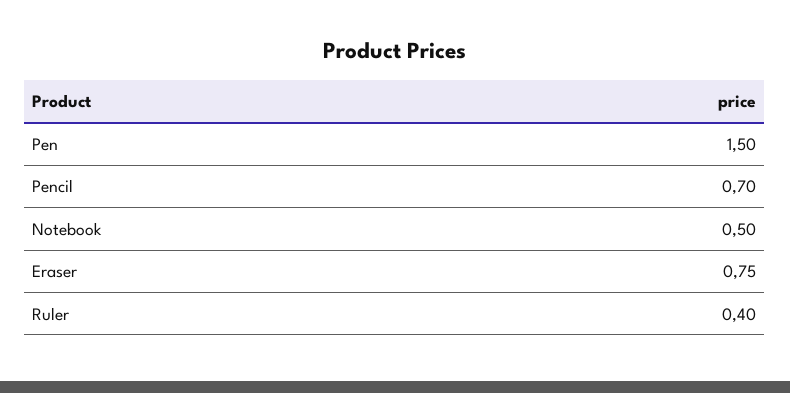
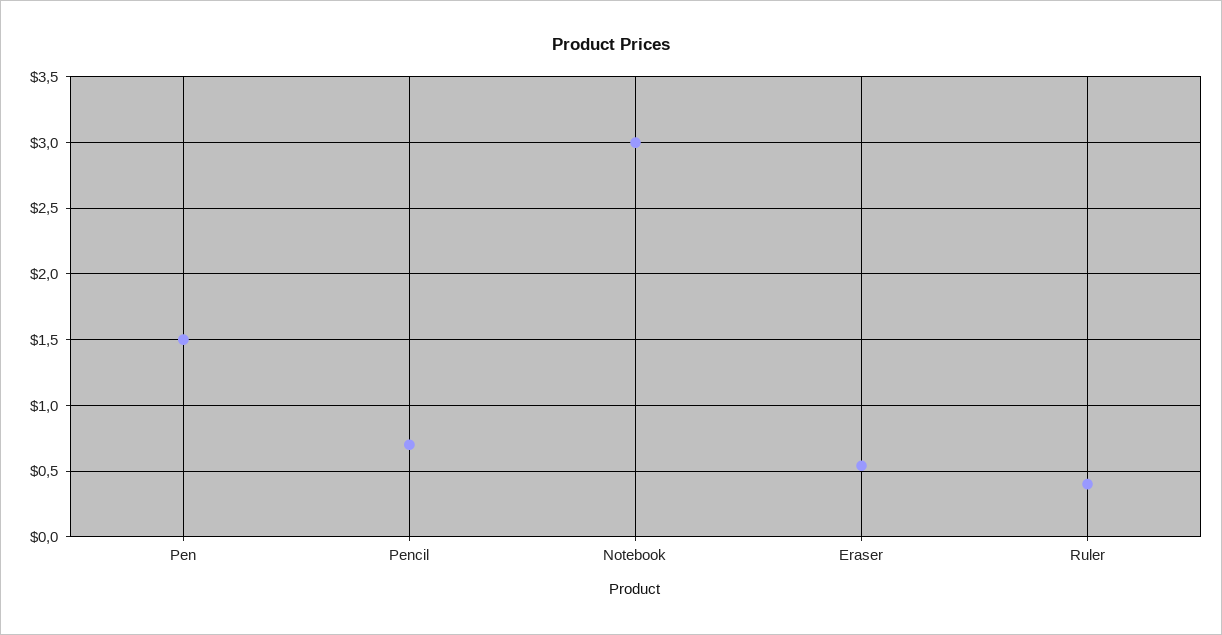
Notebook: 0.5 -> 3
Eraser: 0.75 -> 0.55

